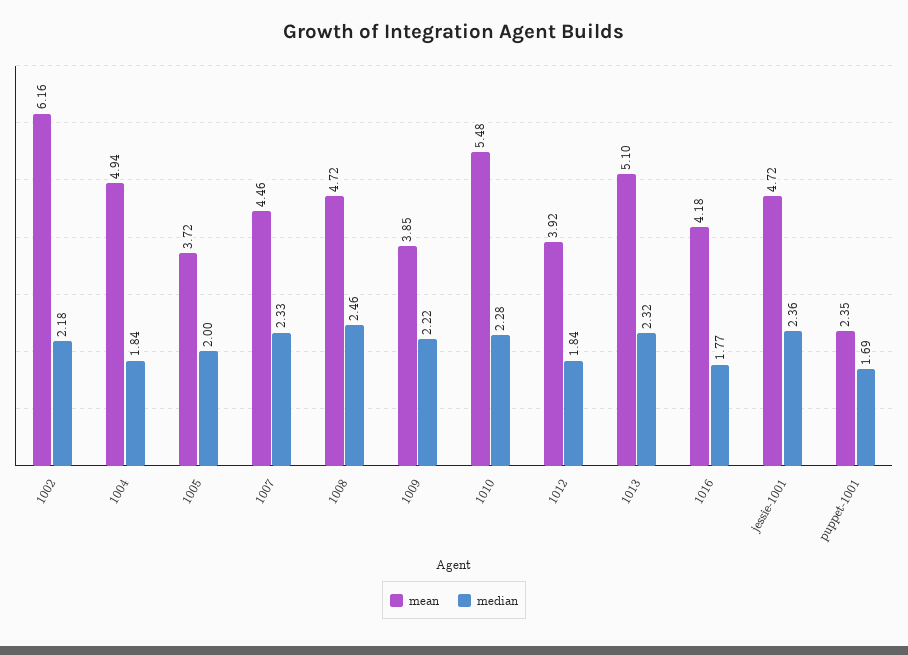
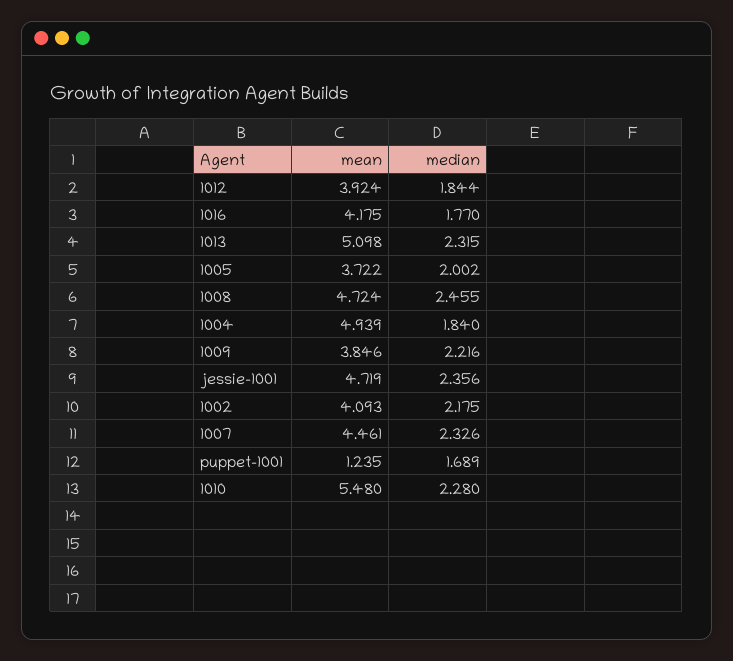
mean, 1002: 6.16 -> 4.093
mean, puppet-1001: 2.35 -> 1.235

